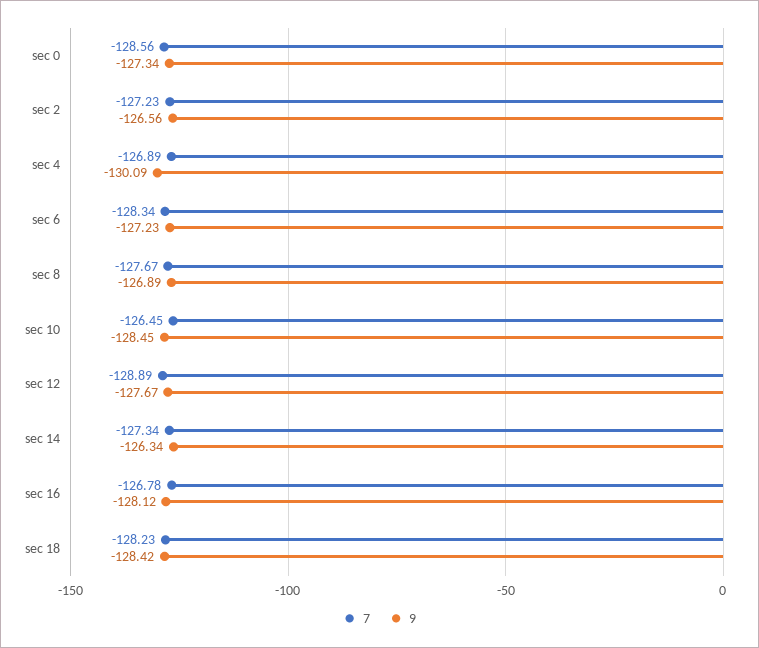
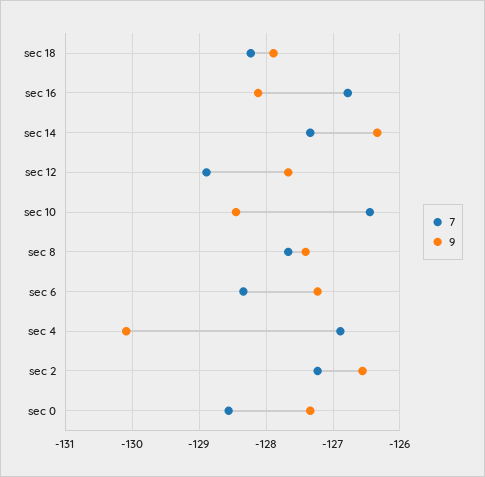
9, sec 8: -126.89 -> -127.4
9, sec 18: -128.42 -> -127.9

